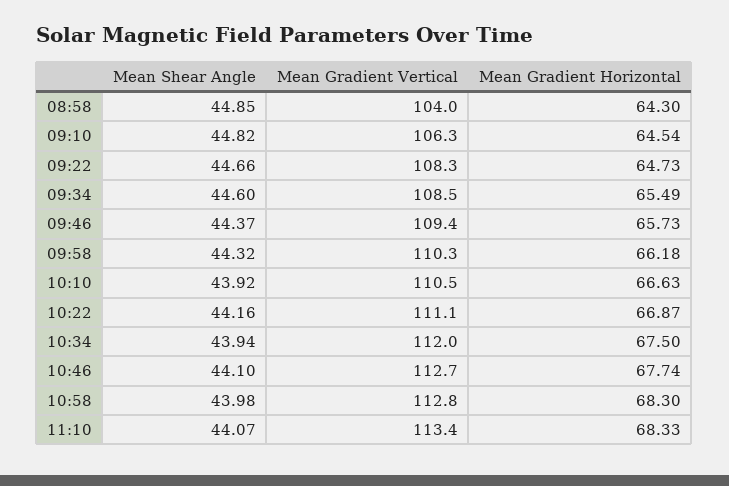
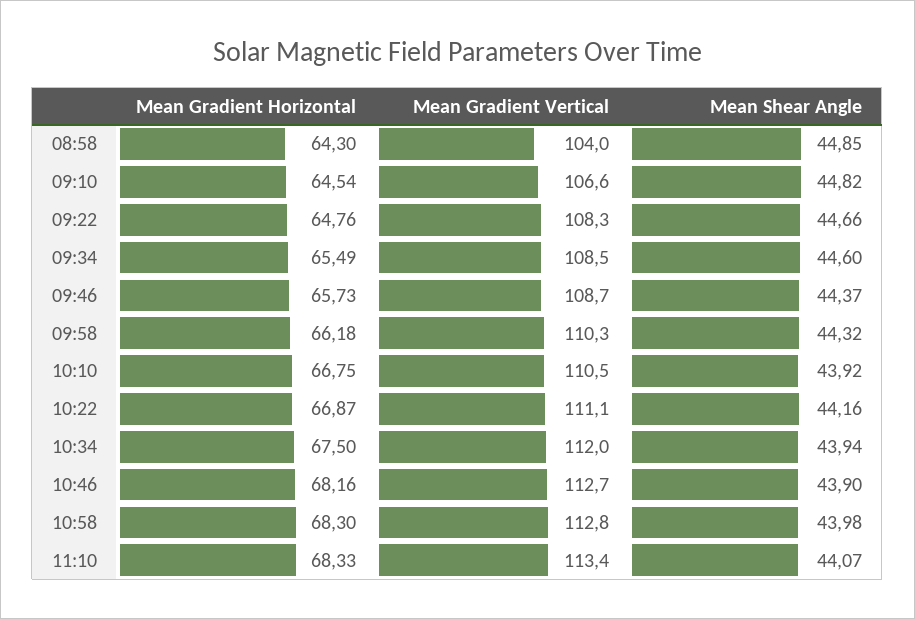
Mean Gradient Vertical, 09:10: 106.3 -> 106.6
Mean Gradient Horizontal, 09:22: 64.73 -> 64.76
Mean Gradient Vertical, 09:46: 109.4 -> 108.7
Mean Gradient Horizontal, 10:10: 66.63 -> 66.75
Mean Shear Angle, 10:46: 44.1 -> 43.9
Mean Gradient Horizontal, 10:46: 67.74 -> 68.16

